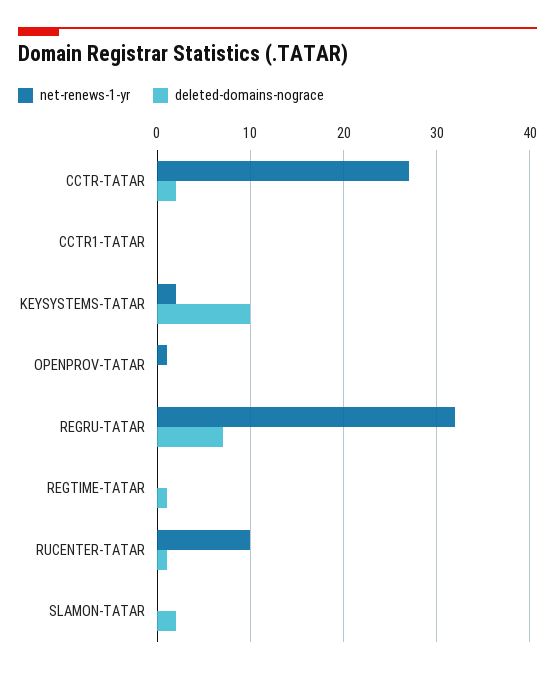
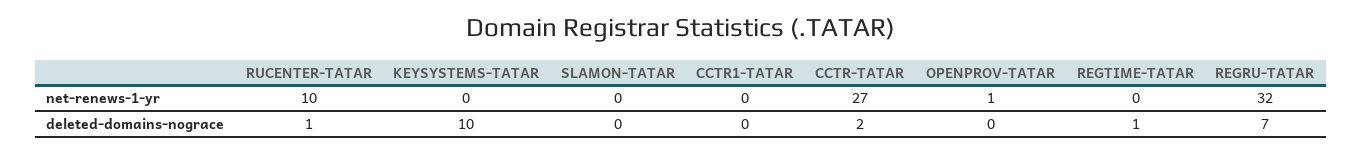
net-renews-1-yr, KEYSYSTEMS-TATAR: 2 -> 0
deleted-domains-nograce, SLAMON-TATAR: 2 -> 0

